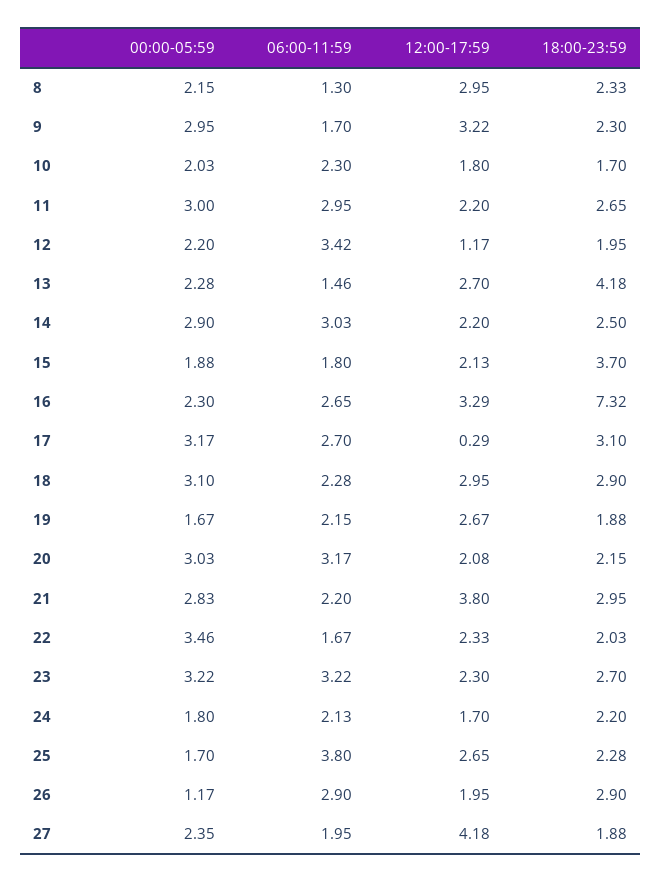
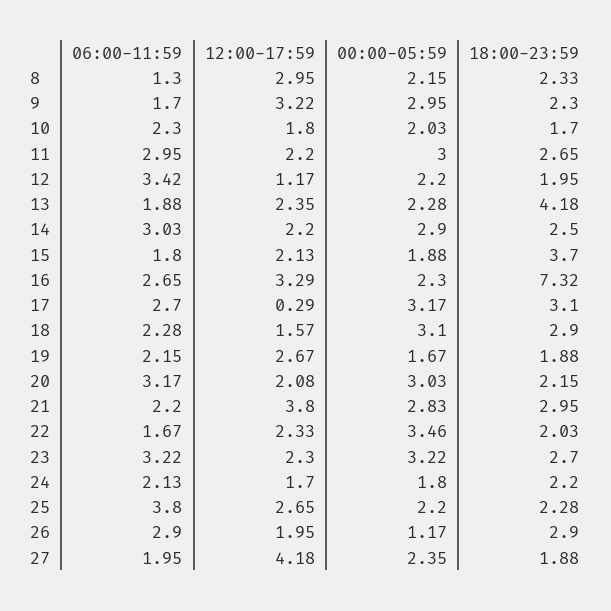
06:00-11:59, 13: 1.46 -> 1.88
12:00-17:59, 13: 2.7 -> 2.35
12:00-17:59, 18: 2.95 -> 1.57
00:00-05:59, 25: 1.7 -> 2.2

